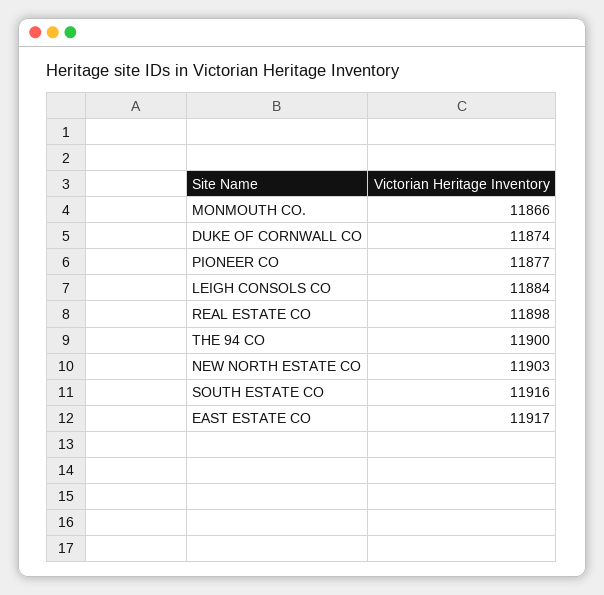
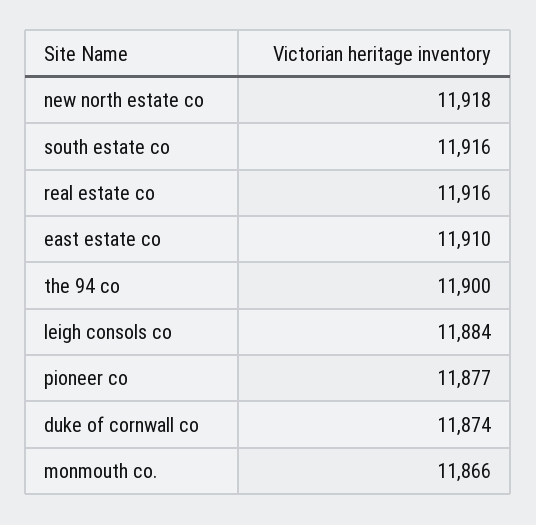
REAL ESTATE CO: 11898 -> 11916
NEW NORTH ESTATE CO: 11903 -> 11918
EAST ESTATE CO: 11917 -> 11910

